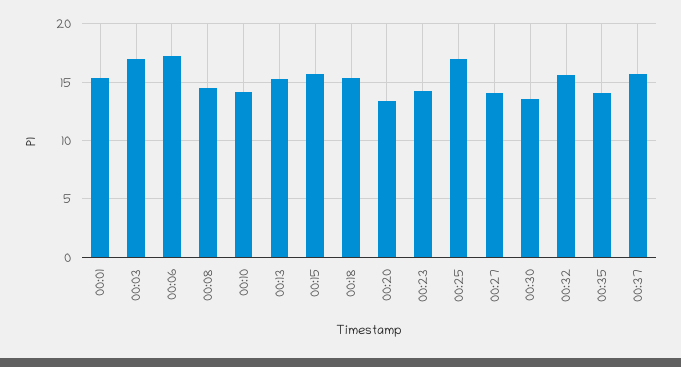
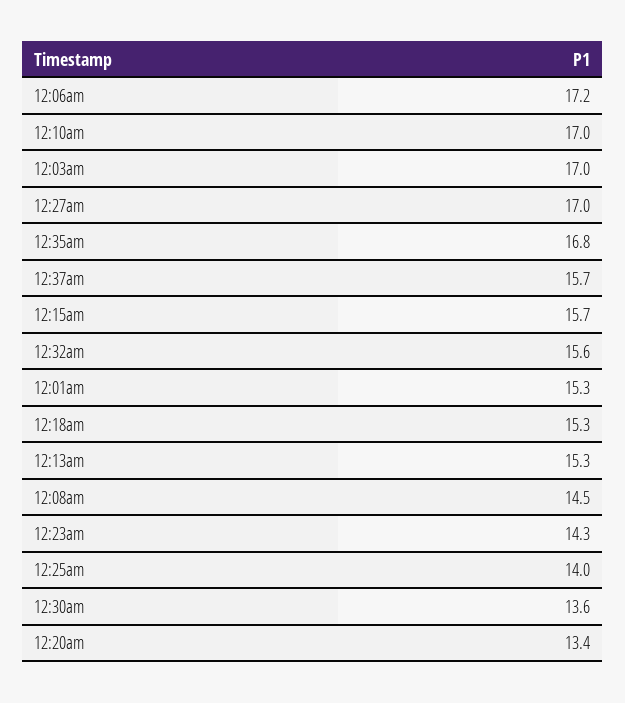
00:10: 14 -> 17
00:25: 17 -> 14
00:27: 14 -> 17
00:35: 14 -> 16.8

